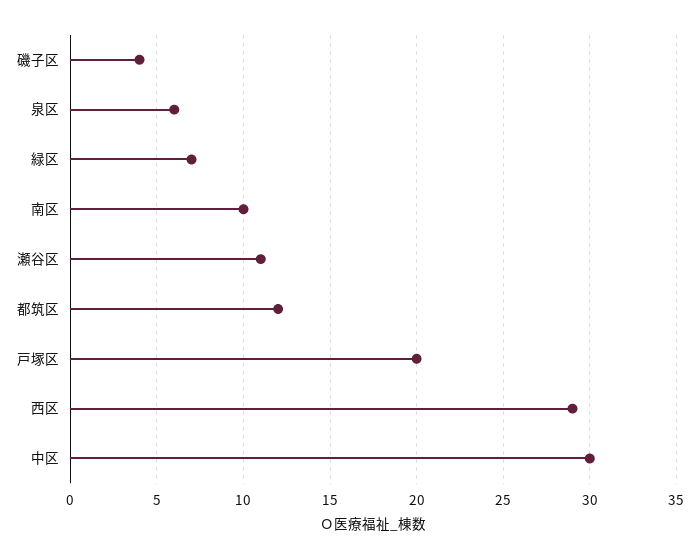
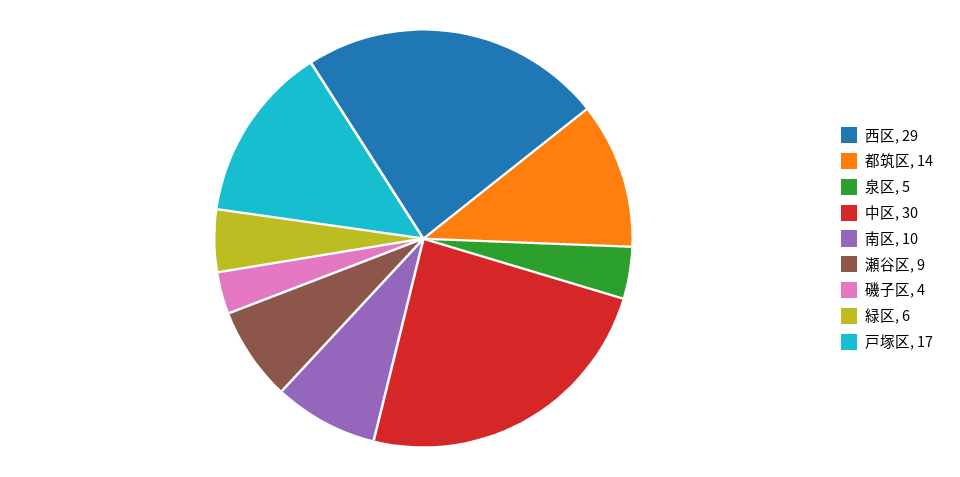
泉区: 6 -> 5
緑区: 7 -> 6
瀬谷区: 11 -> 9
都筑区: 12 -> 14
戸塚区: 20 -> 17

